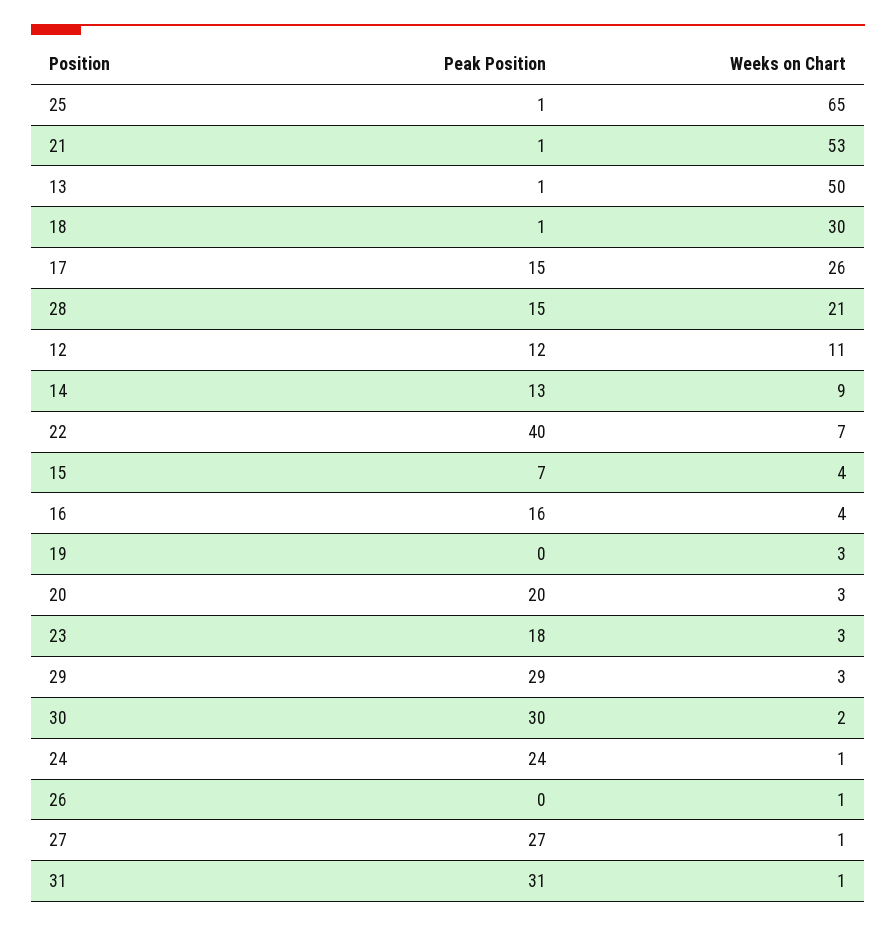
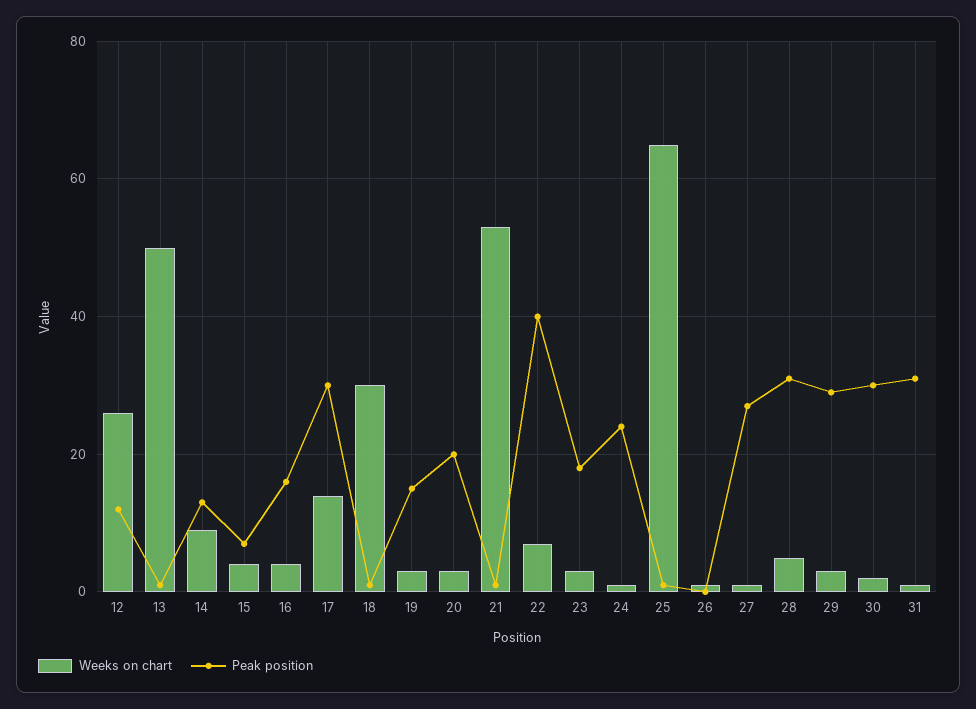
Peak Position, 17: 15 -> 30
Weeks on Chart, 17: 26 -> 15
Peak Position, 28: 15 -> 30
Weeks on Chart, 28: 21 -> 5
Weeks on Chart, 12: 11 -> 25
Peak Position, 19: 0 -> 15

